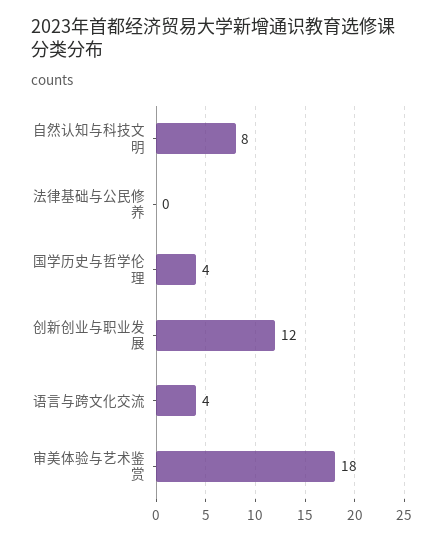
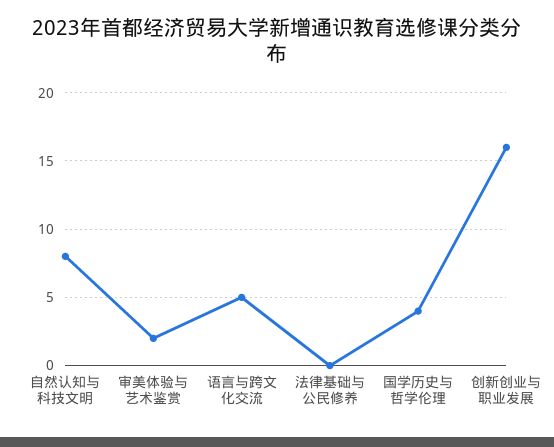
创新创业与职业发展: 12 -> 16
语言与跨文化交流: 4 -> 5
审美体验与艺术鉴赏: 18 -> 2

